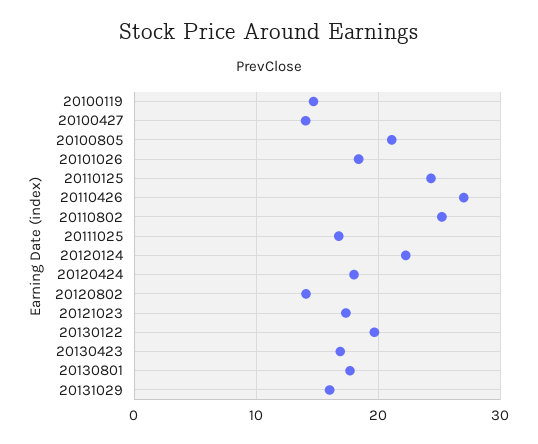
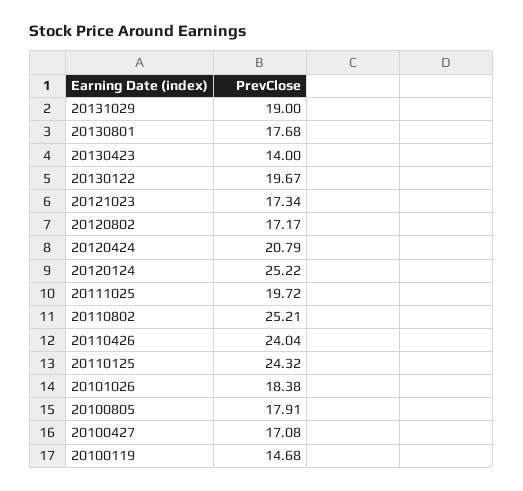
20100427: 14 -> 17.08
20100805: 21 -> 17.91
20110426: 27 -> 24.04
20111025: 17 -> 19.72
20120124: 22 -> 25.22
20120424: 18 -> 20.79
20120802: 14 -> 17.17
20130423: 17 -> 14
20131029: 16 -> 19

